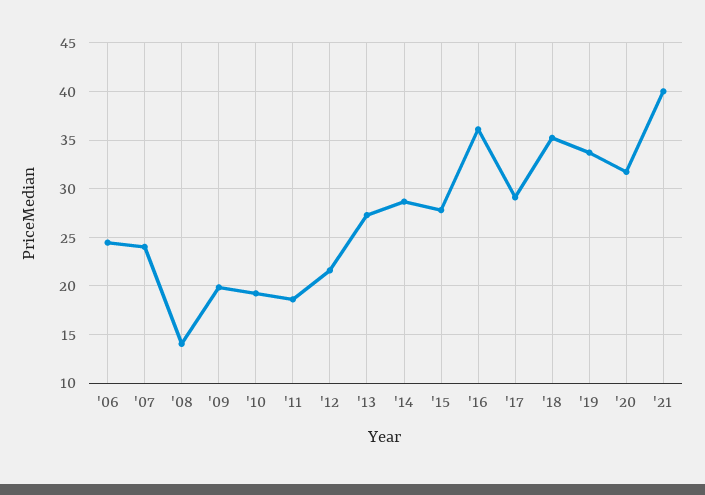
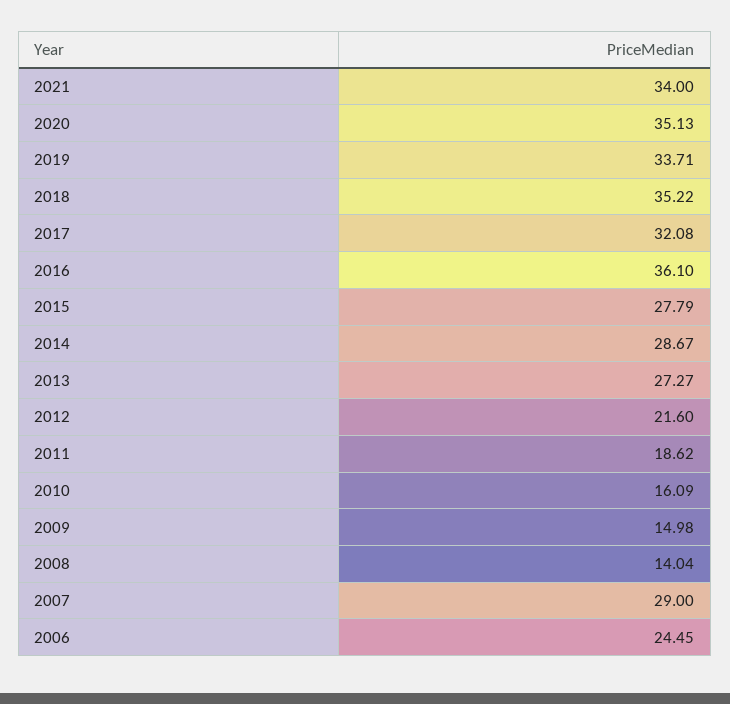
'07: 24 -> 29
'09: 20 -> 14.98
'10: 19 -> 16.09
'17: 29 -> 32.08
'20: 32 -> 35.13
'21: 40 -> 34

